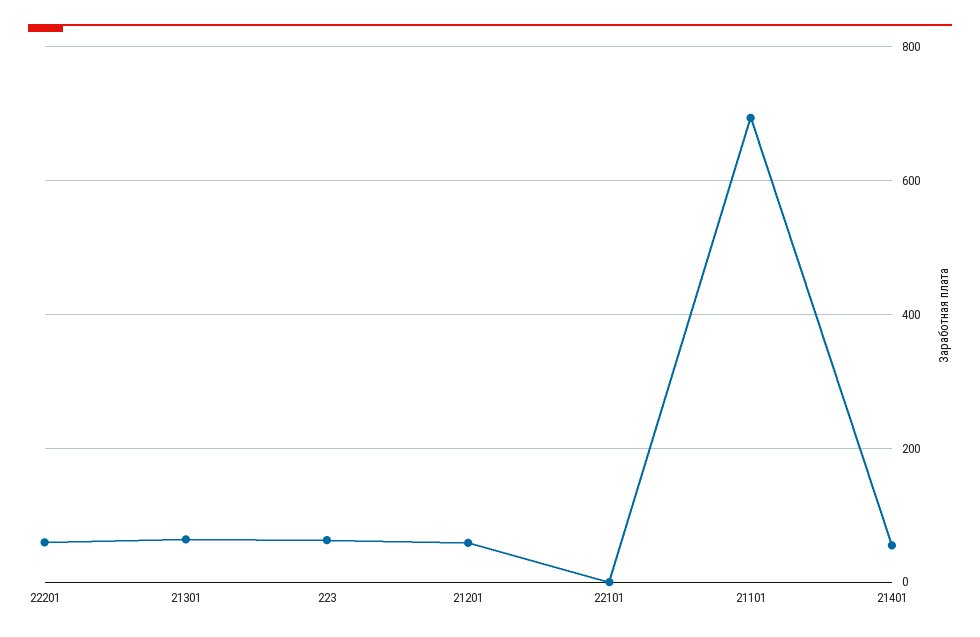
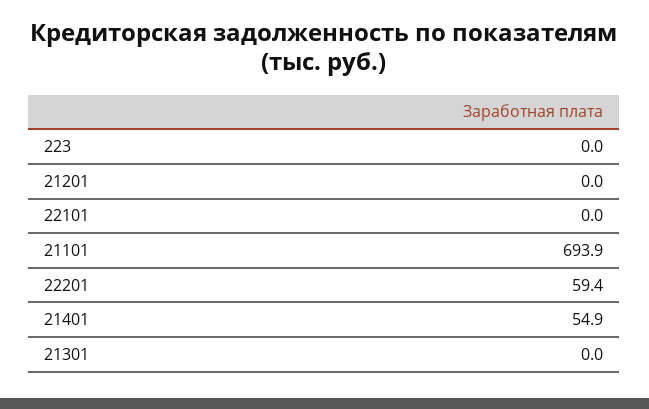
21301: 60 -> 0
223: 60 -> 0
21201: 60 -> 0

